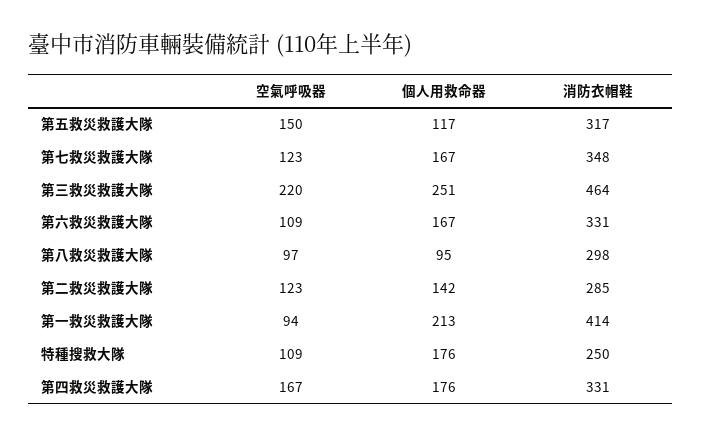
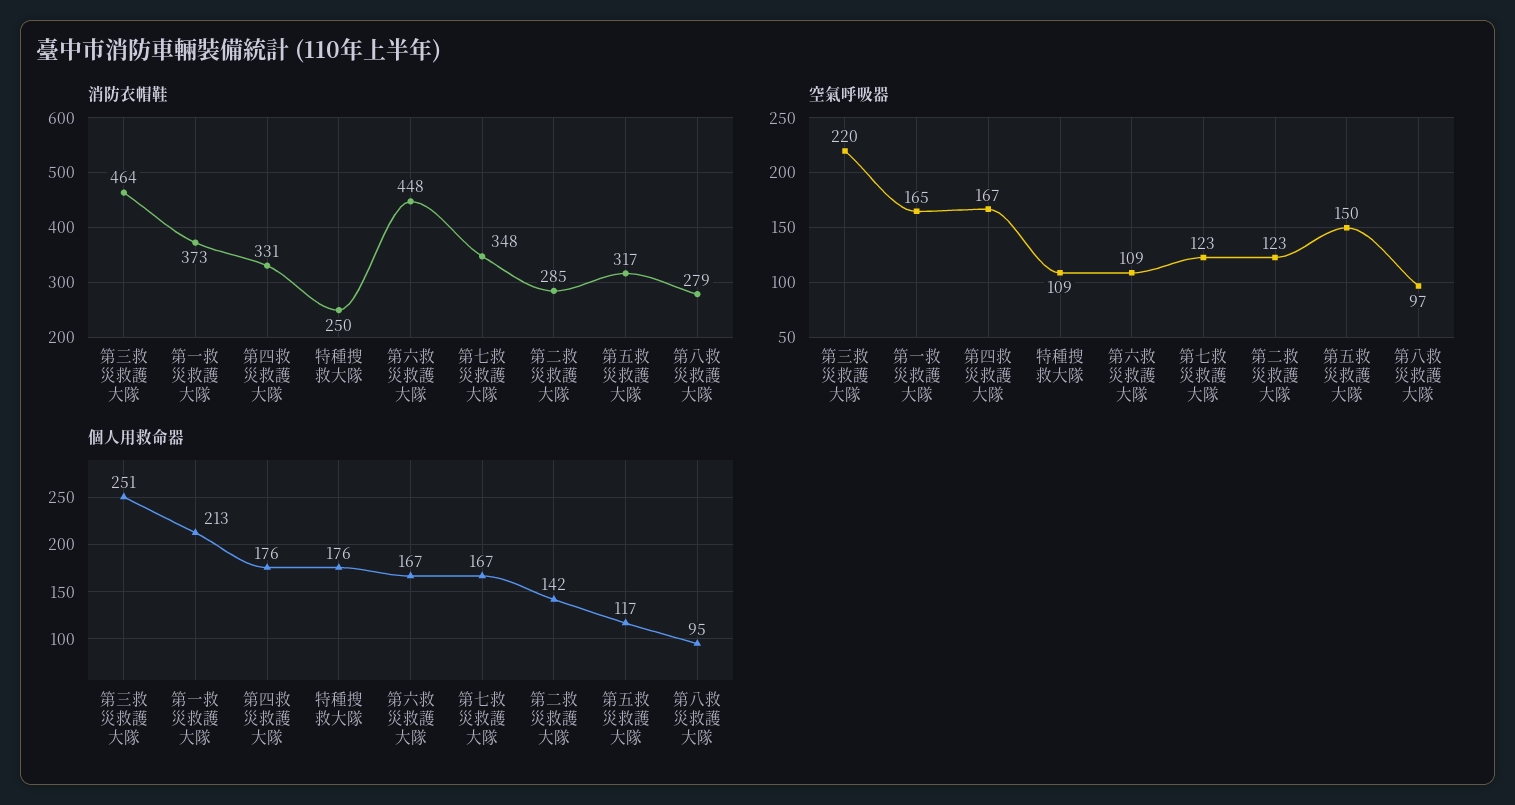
消防衣帽鞋, 第六救災救護大隊: 331 -> 448
消防衣帽鞋, 第八救災救護大隊: 298 -> 279
空氣呼吸器, 第一救災救護大隊: 94 -> 165
消防衣帽鞋, 第一救災救護大隊: 414 -> 373

